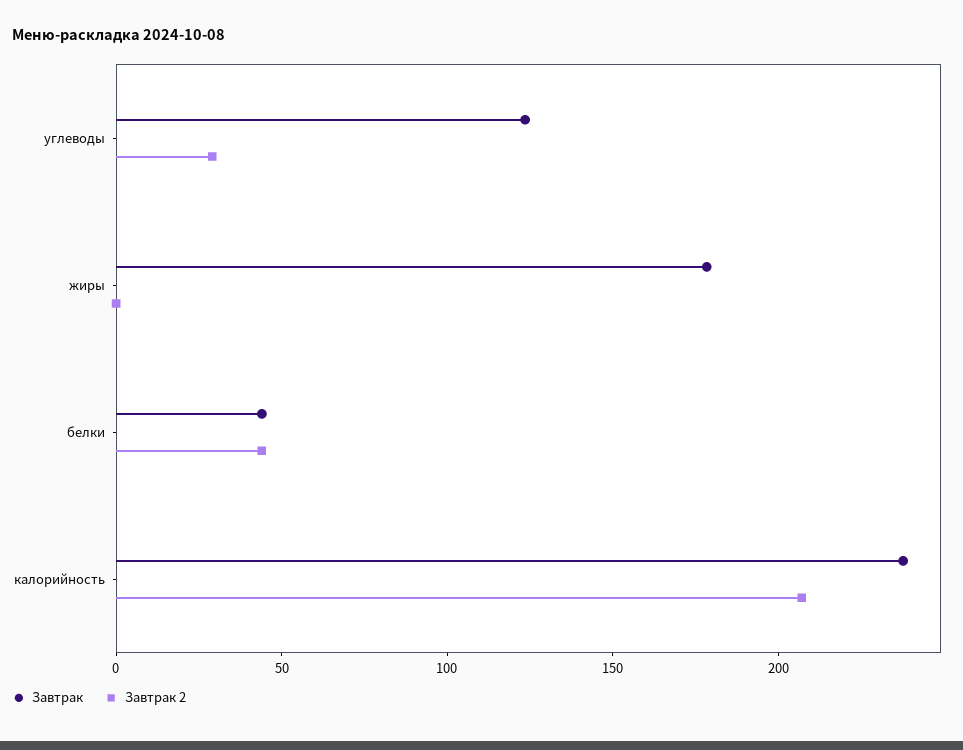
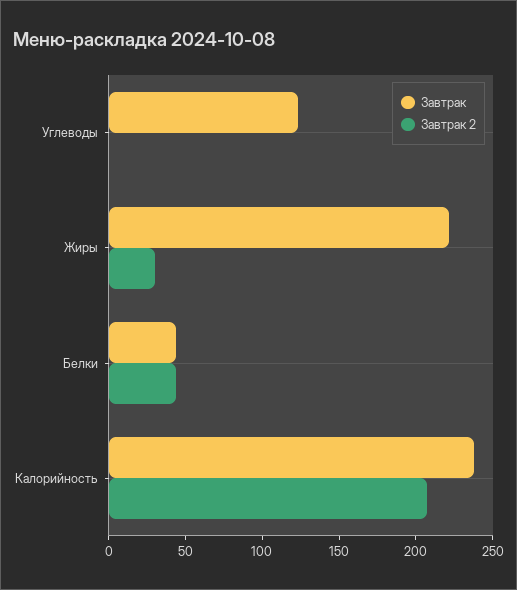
Завтрак 2, углеводы: 30 -> 0
Завтрак, жиры: 180 -> 220
Завтрак 2, жиры: 0 -> 30

